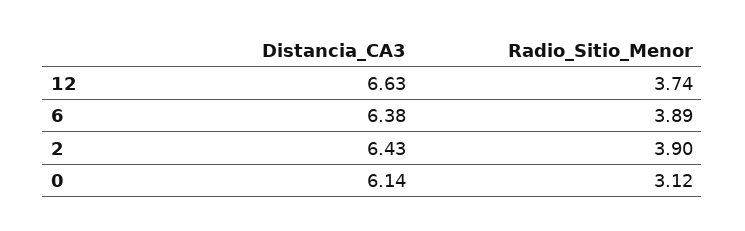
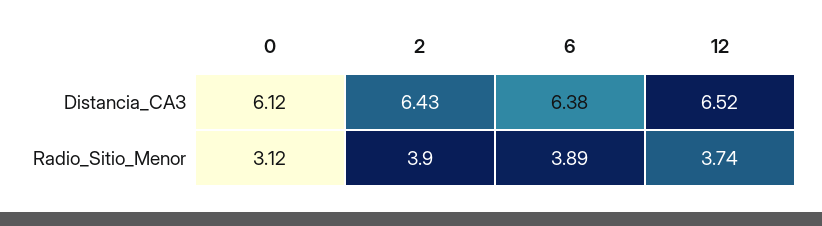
Distancia_CA3, 12: 6.63 -> 6.52
Distancia_CA3, 0: 6.14 -> 6.12

